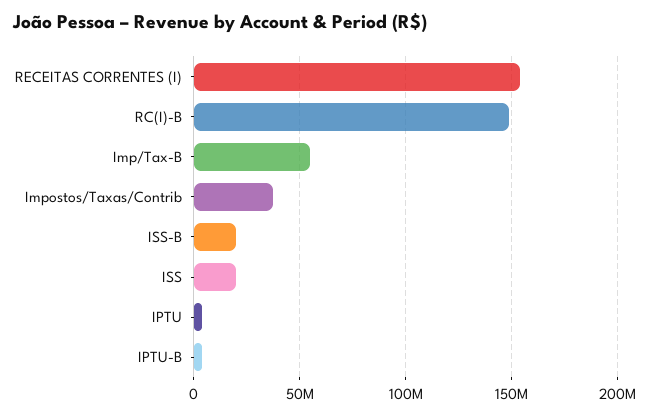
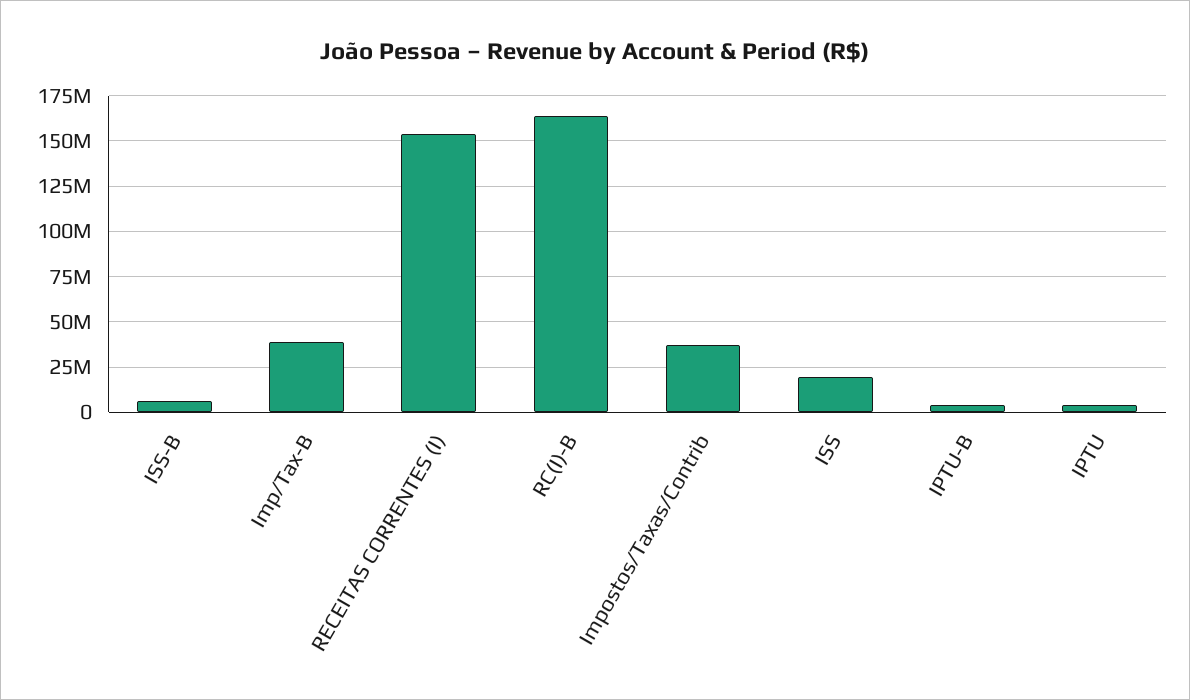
RC(I)-B: 150000000 -> 165000000
Imp/Tax-B: 55000000 -> 40000000
ISS-B: 20000000 -> 5000000

